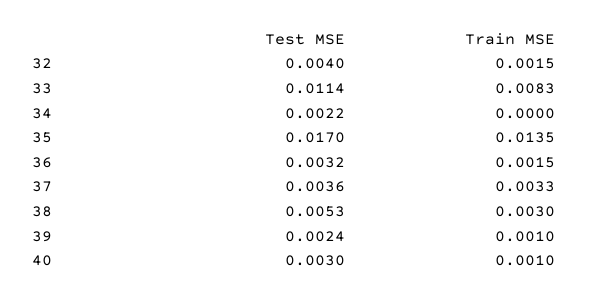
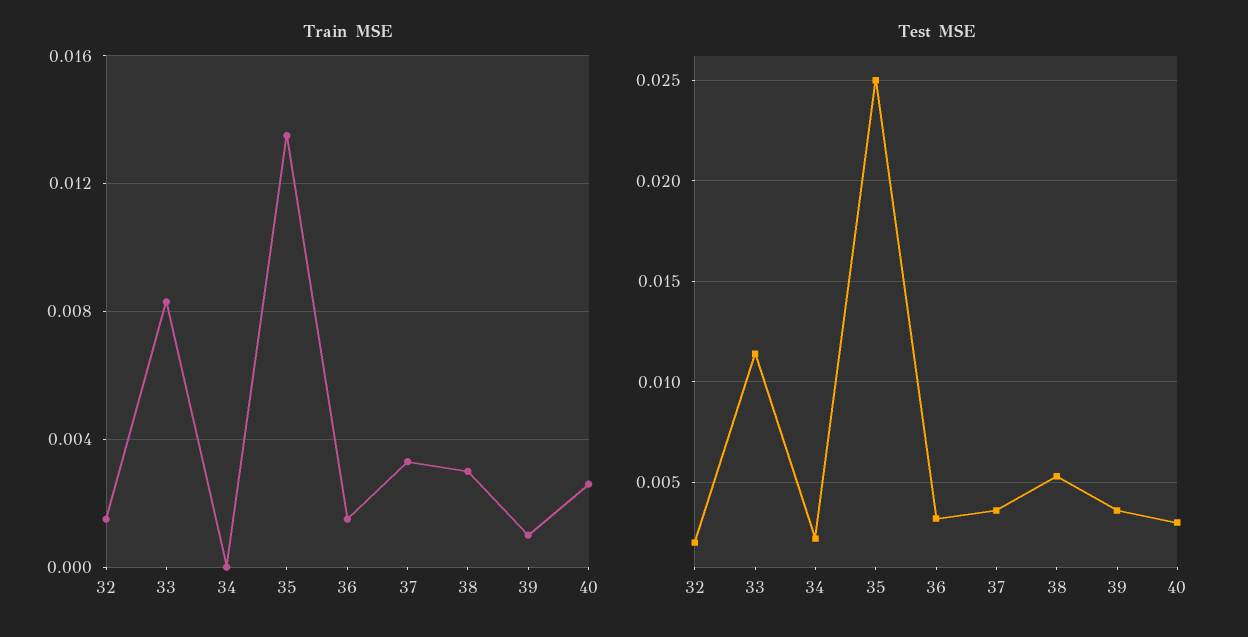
Test MSE, 32: 0.004 -> 0.002
Test MSE, 35: 0.017 -> 0.025
Test MSE, 39: 0.0024 -> 0.0035
Train MSE, 40: 0.001 -> 0.0025

